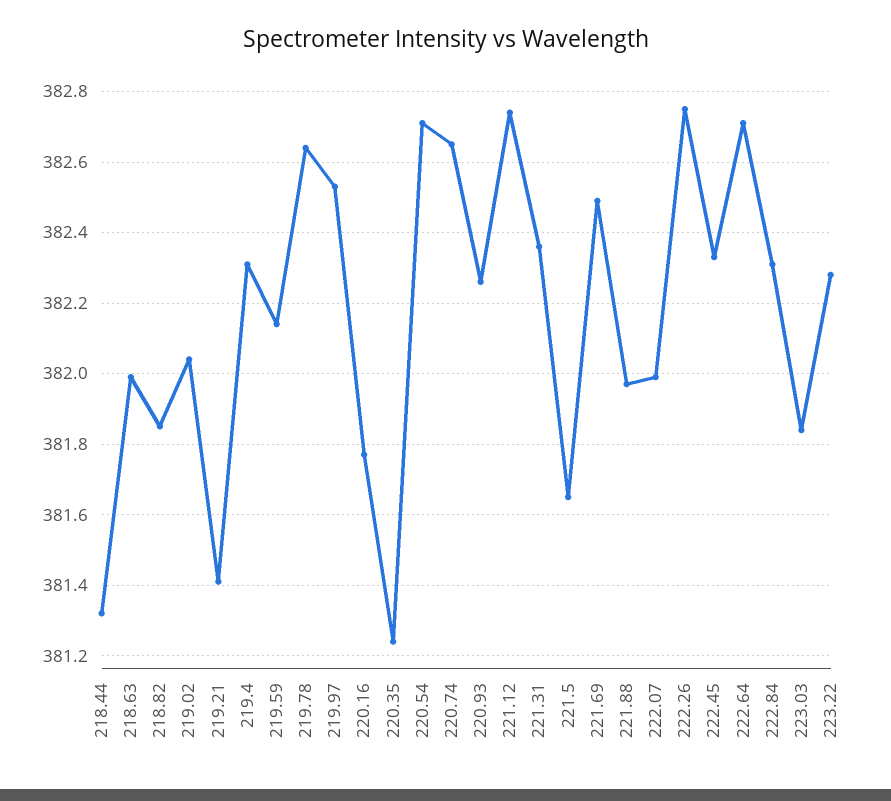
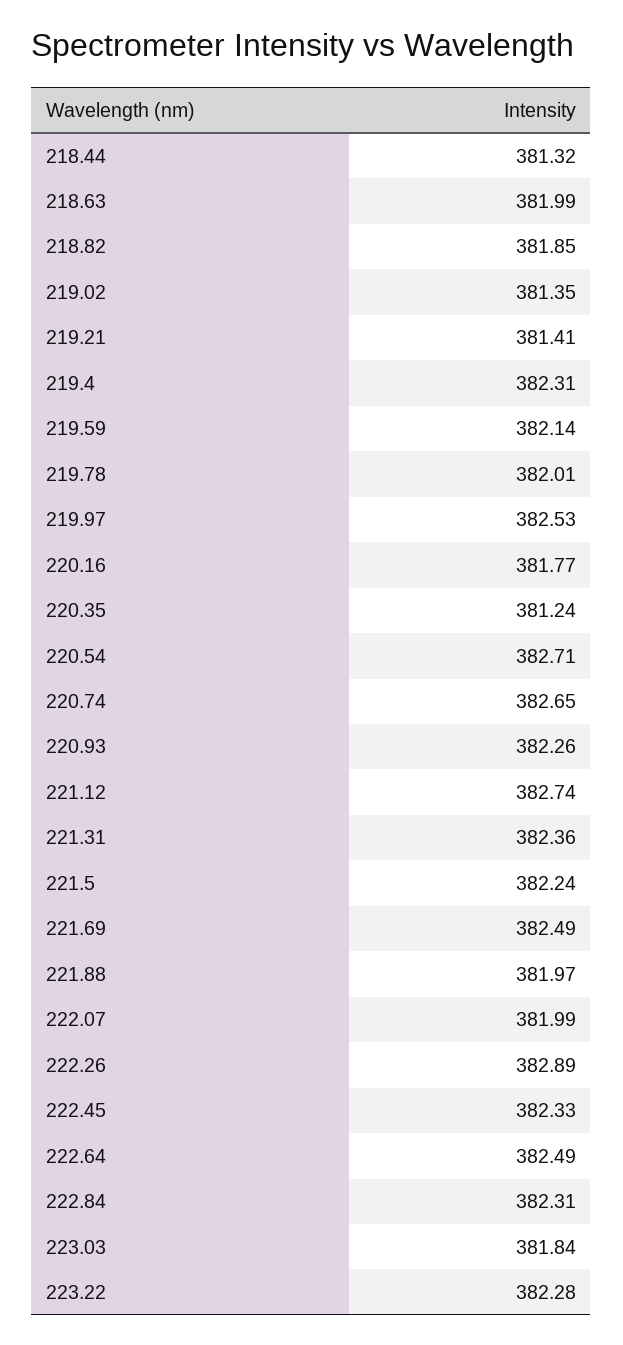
219.02: 382.05 -> 381.35
219.78: 382.65 -> 382.01
221.5: 381.65 -> 382.24
222.26: 382.75 -> 382.89
222.64: 382.7 -> 382.49

